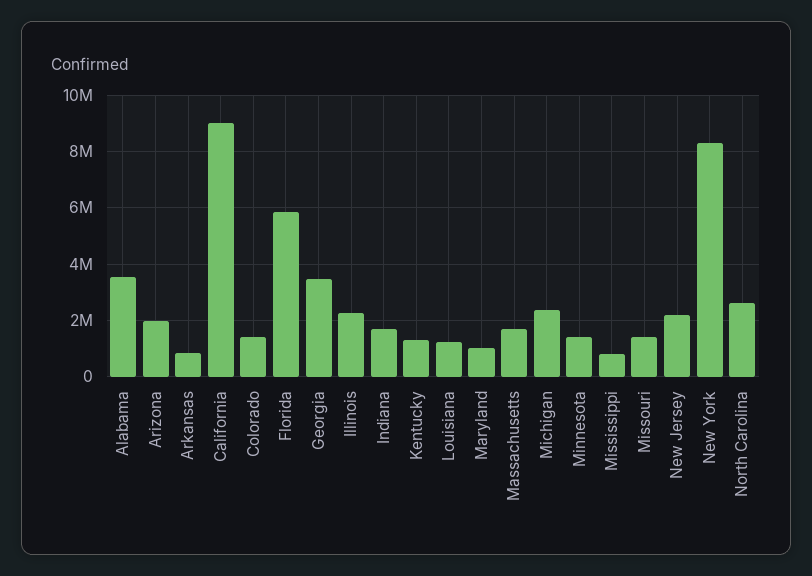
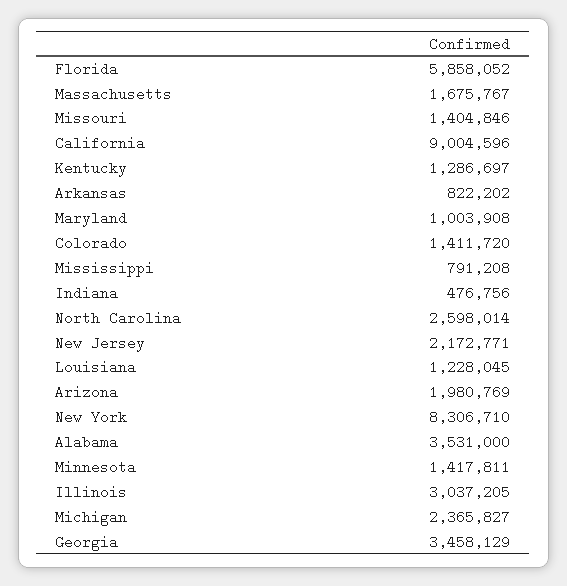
Illinois: 2250000 -> 3037205
Indiana: 1750000 -> 476756

